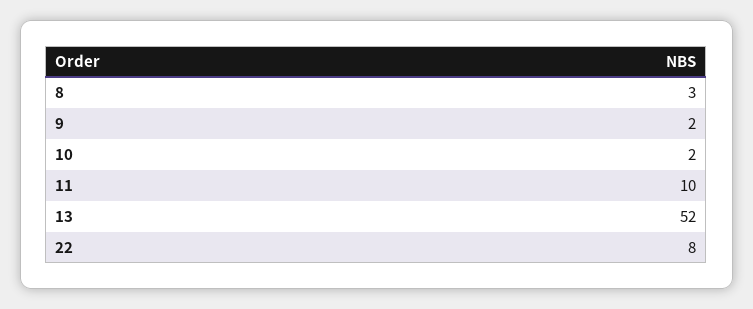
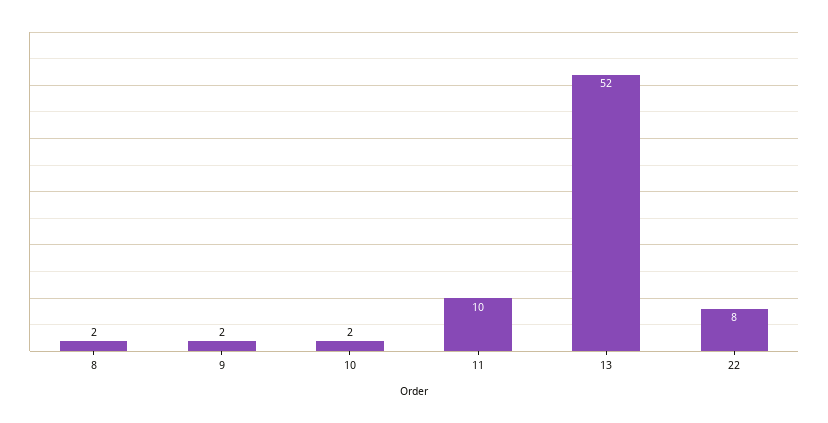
8: 3 -> 2

